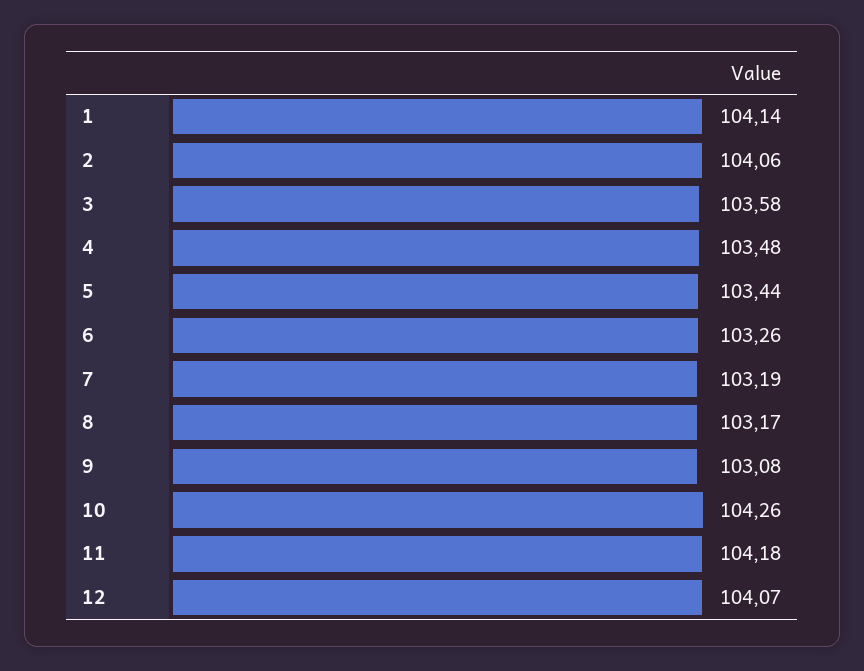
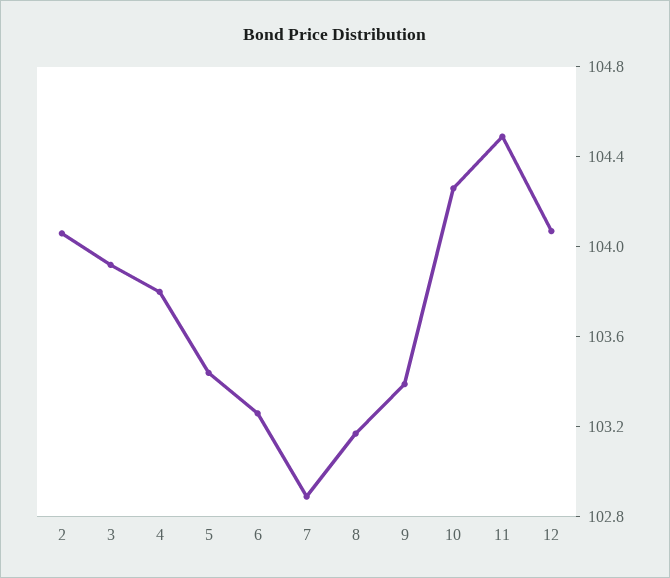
1: 104.14 -> none
3: 103.58 -> 103.9
4: 103.48 -> 103.8
7: 103.19 -> 102.9
9: 103.08 -> 103.4
11: 104.18 -> 104.5

